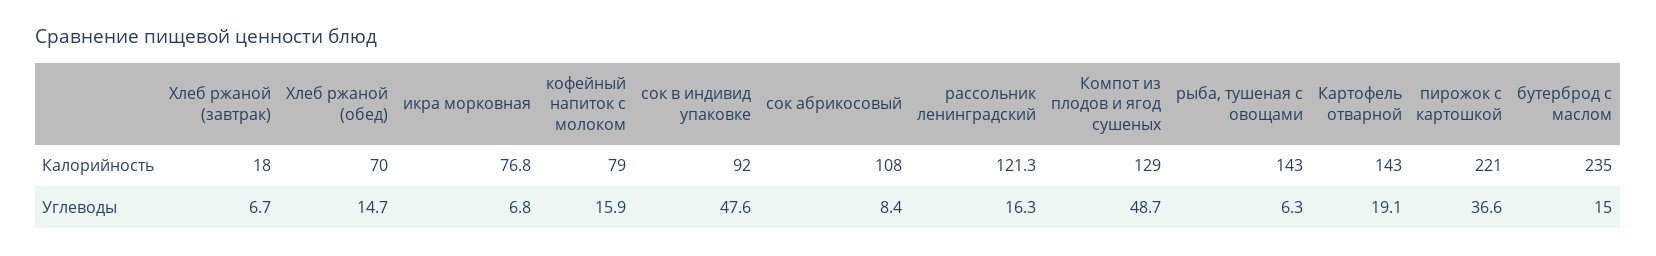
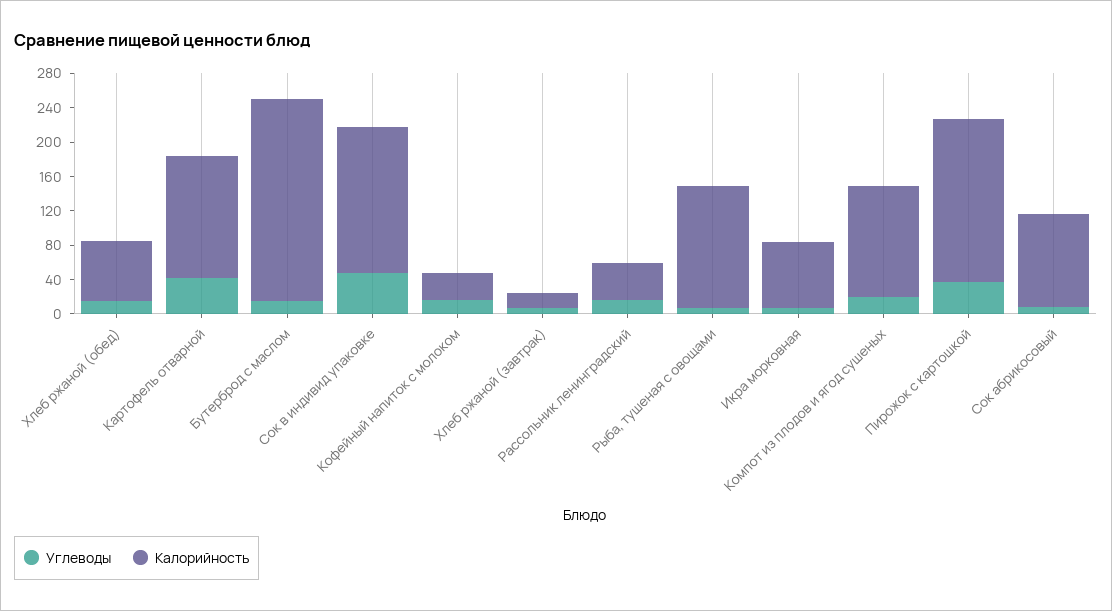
Калорийность, кофейный напиток с молоком: 79 -> 30
Калорийность, сок в индивид упаковке: 92 -> 170
Калорийность, рассольник ленинградский: 121.3 -> 40
Калорийность, пирожок с картошкой: 221 -> 190
Углеводы, Компот из плодов и ягод сушеных: 48.7 -> 20
Углеводы, Картофель отварной: 19.1 -> 40

